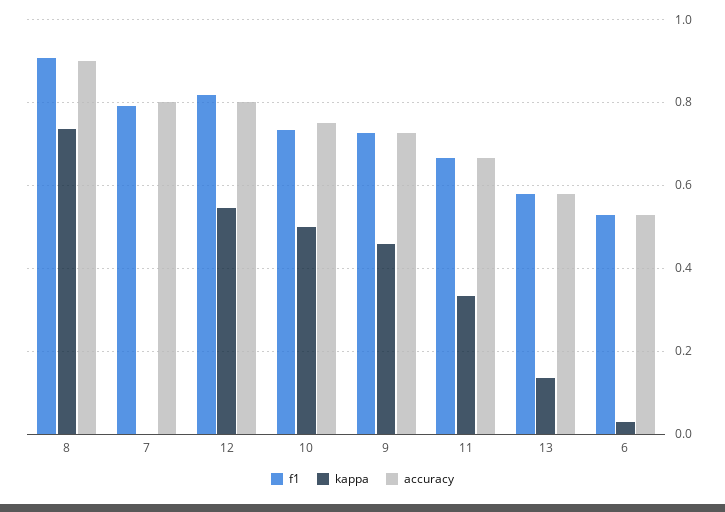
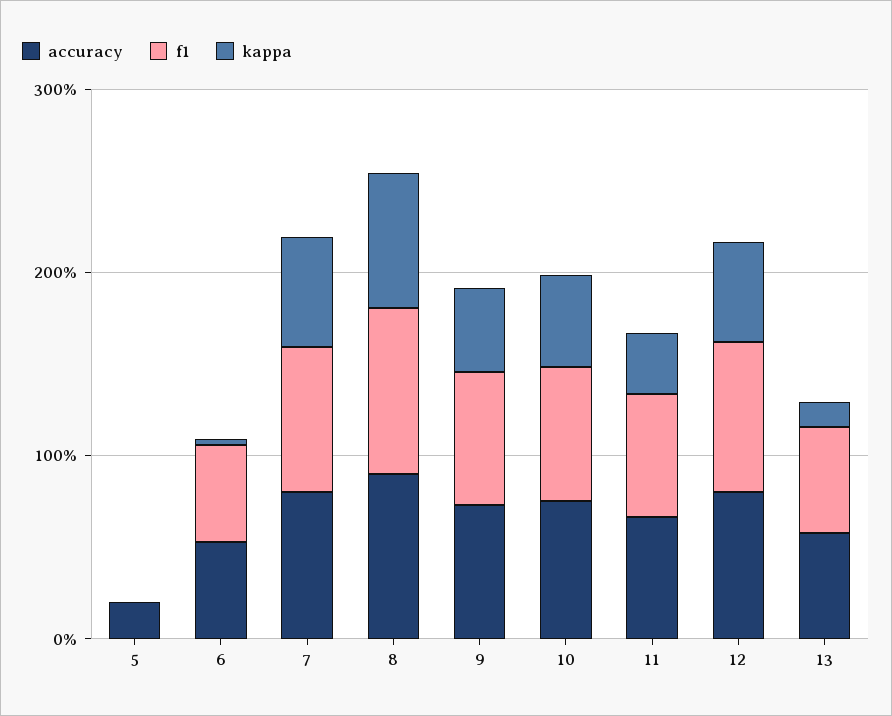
kappa, 7: 0 -> 0.6
accuracy, 5: none -> 0.2
f1, 5: none -> 0
kappa, 5: none -> 0

